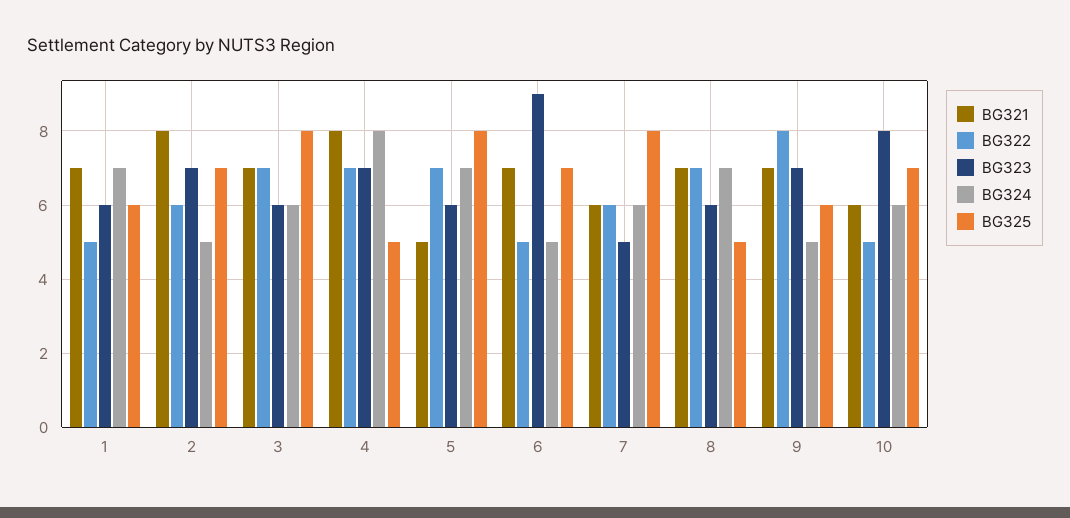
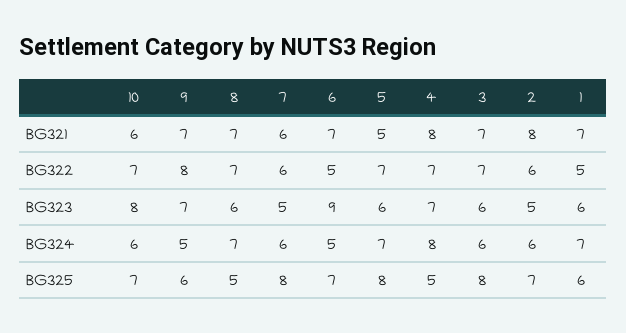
BG323, 2: 7 -> 5
BG324, 2: 5 -> 6
BG322, 10: 5 -> 7

